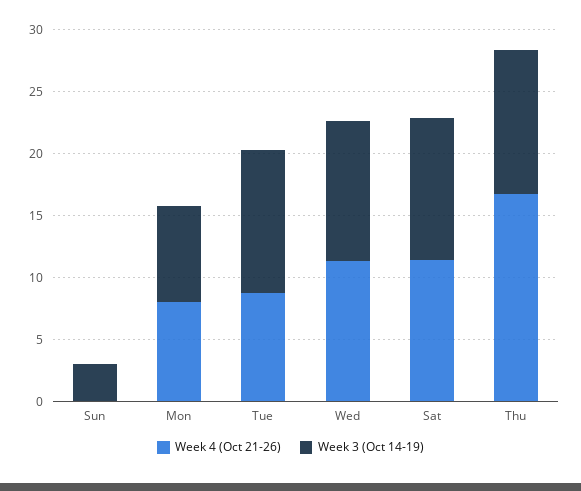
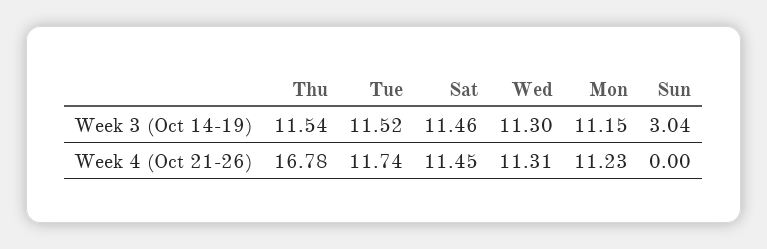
Week 4 (Oct 21-26), Mon: 8 -> 11.23
Week 3 (Oct 14-19), Mon: 8 -> 11.15
Week 4 (Oct 21-26), Tue: 9 -> 11.74

